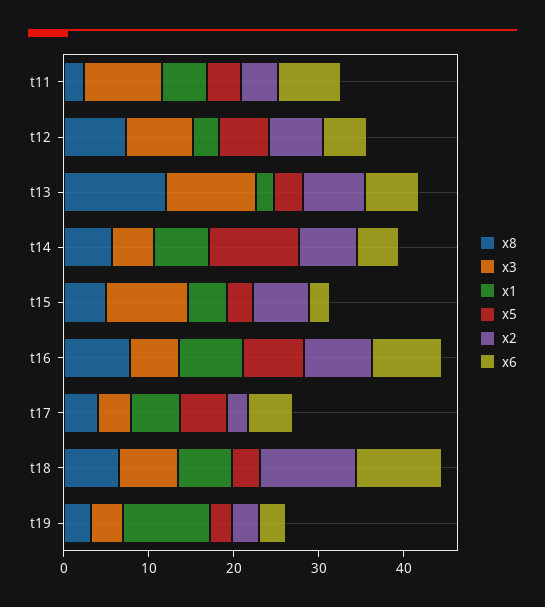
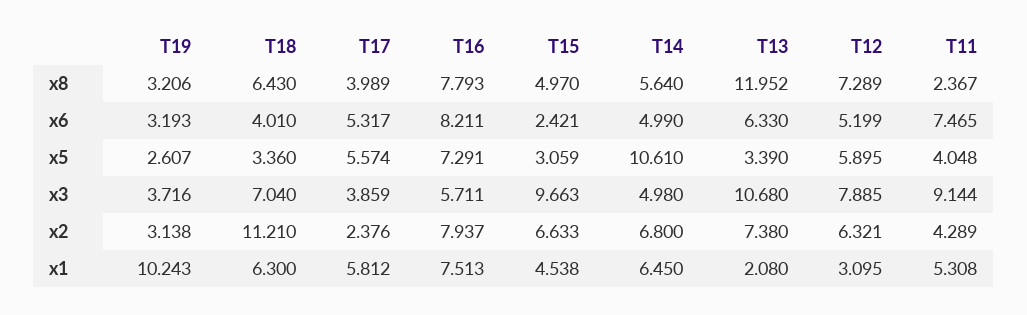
x6, t18: 10 -> 4.01

